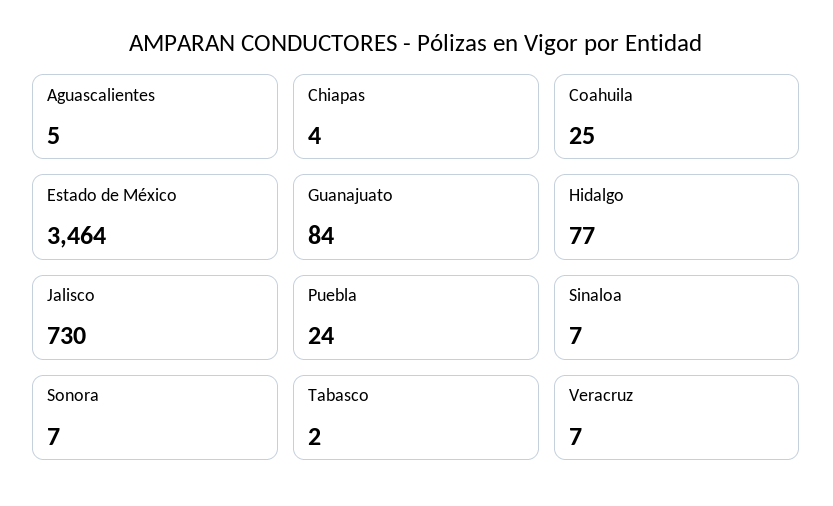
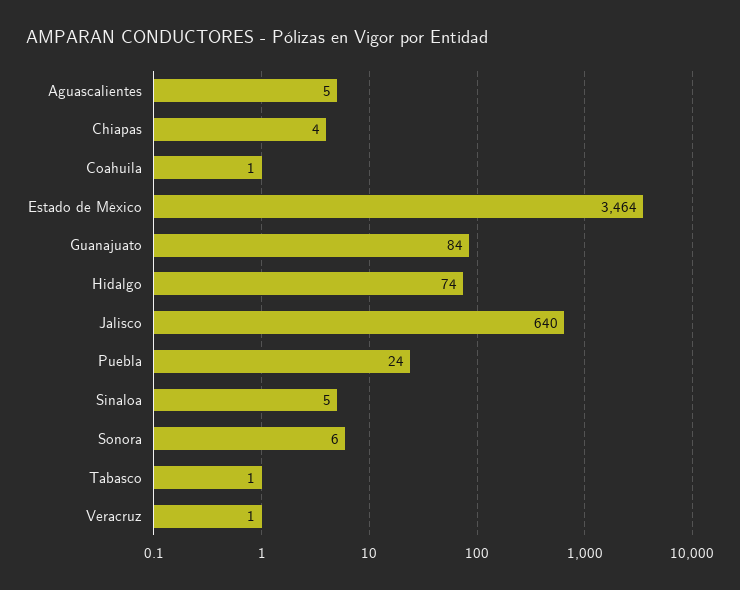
Coahuila: 25 -> 1
Hidalgo: 77 -> 74
Jalisco: 730 -> 640
Sinaloa: 7 -> 5
Sonora: 7 -> 6
Tabasco: 2 -> 1
Veracruz: 7 -> 1

